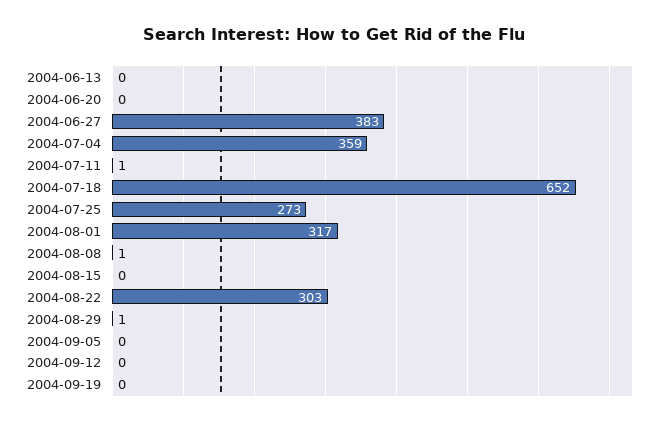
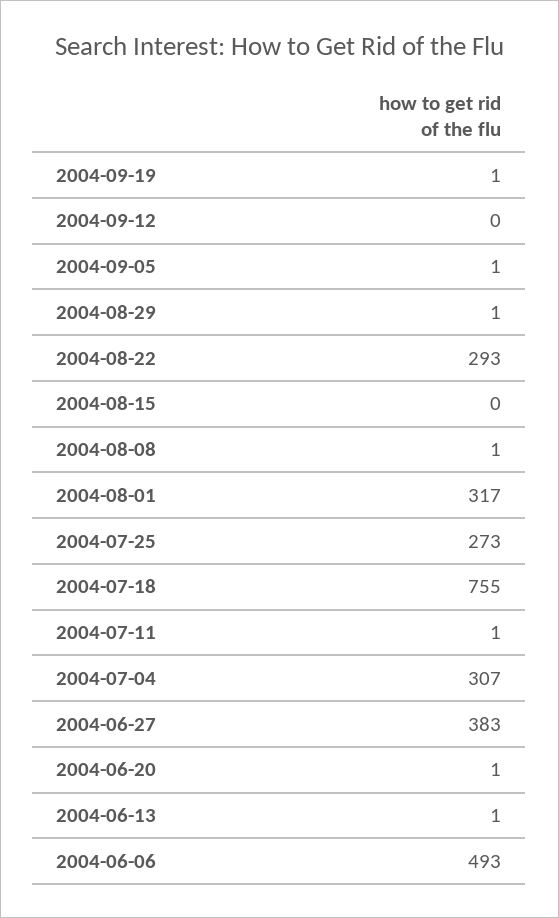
2004-06-13: 0 -> 1
2004-06-20: 0 -> 1
2004-07-04: 359 -> 307
2004-07-18: 652 -> 755
2004-08-22: 303 -> 293
2004-09-05: 0 -> 1
2004-09-19: 0 -> 1
2004-06-06: none -> 493

